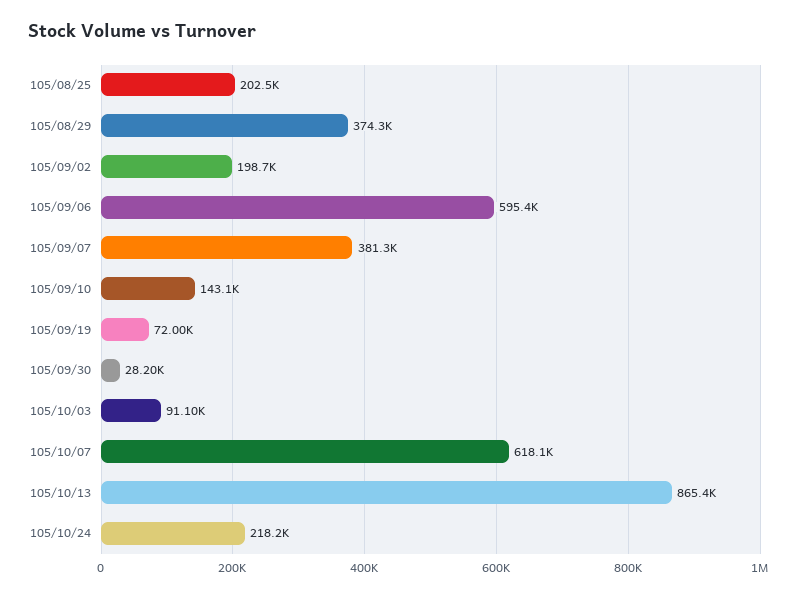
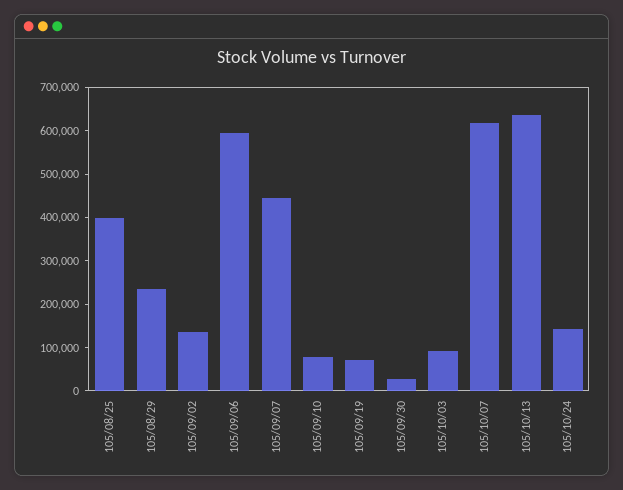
105/08/25: 202500 -> 400000
105/08/29: 374300 -> 240000
105/09/02: 198700 -> 140000
105/09/07: 381300 -> 440000
105/09/10: 143100 -> 80000
105/10/13: 865400 -> 640000
105/10/24: 218200 -> 140000

